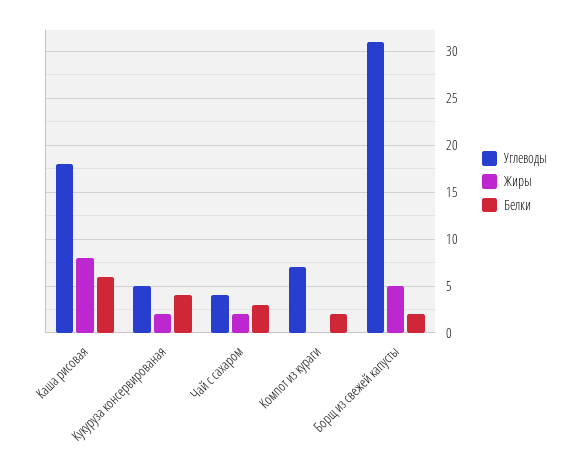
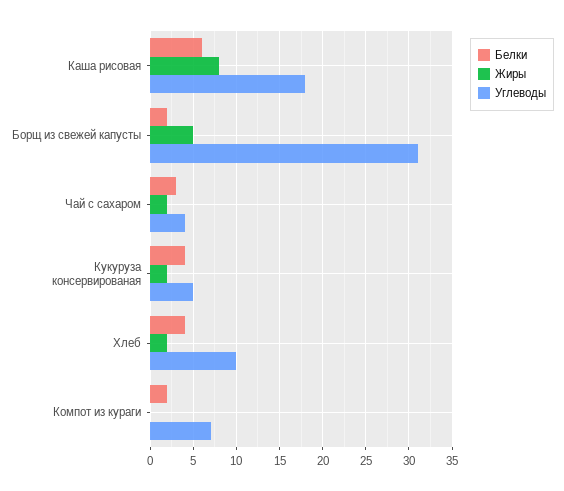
Белки, Хлеб: none -> 4
Жиры, Хлеб: none -> 2
Углеводы, Хлеб: none -> 10

